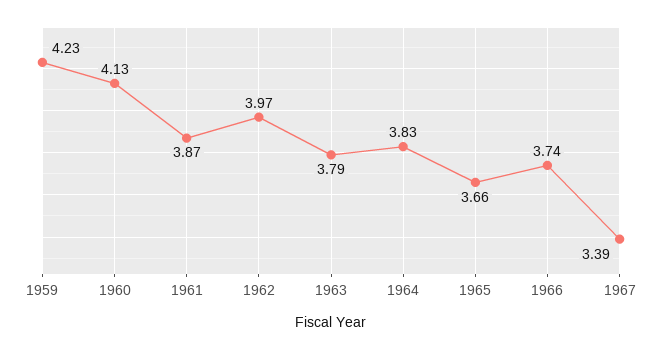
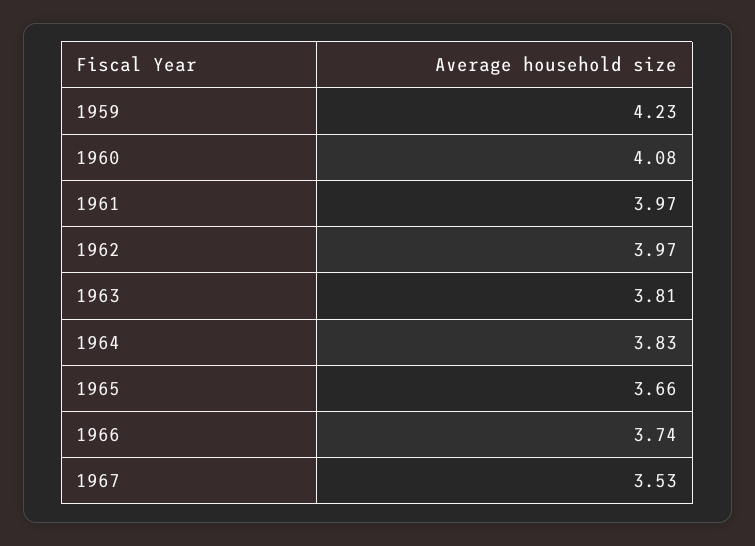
1960: 4.13 -> 4.08
1961: 3.87 -> 3.97
1963: 3.79 -> 3.81
1967: 3.39 -> 3.53

